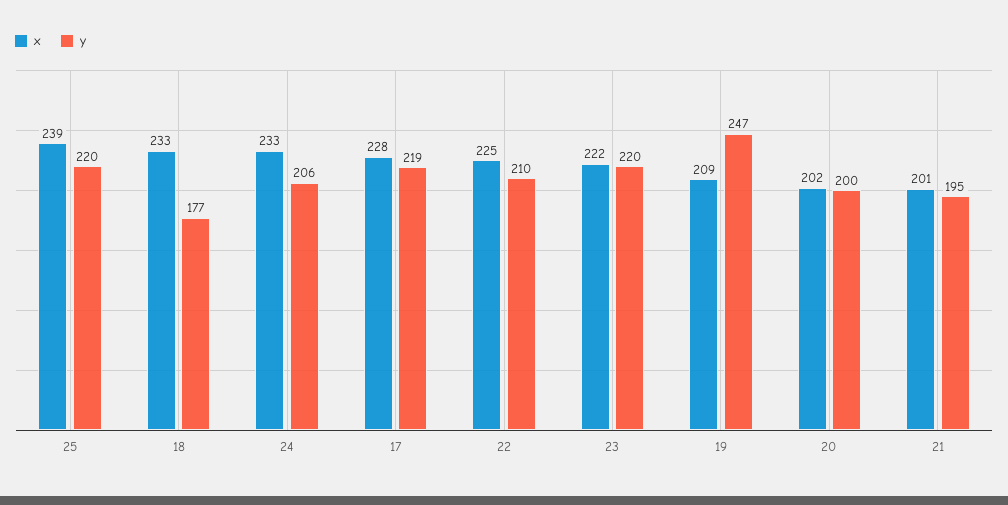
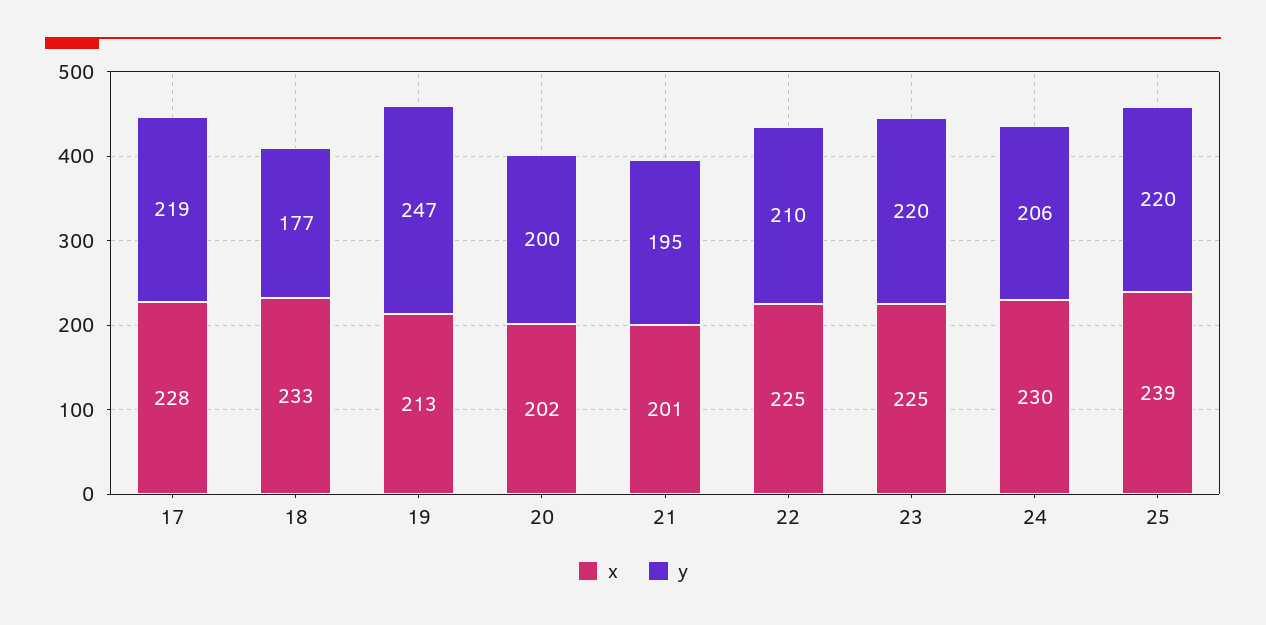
x, 24: 233 -> 230
x, 23: 222 -> 225
x, 19: 209 -> 213

